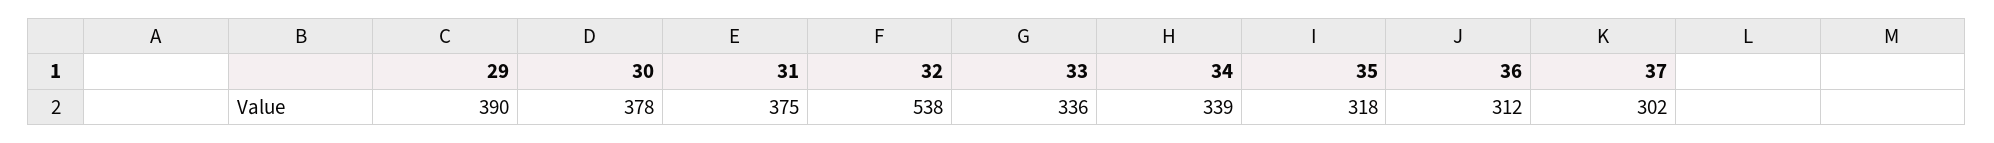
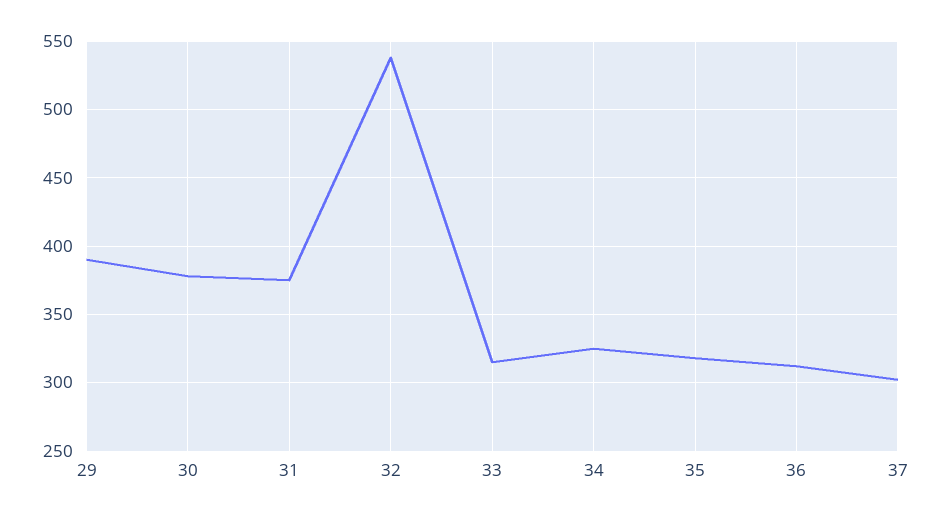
33: 336 -> 315
34: 339 -> 325

